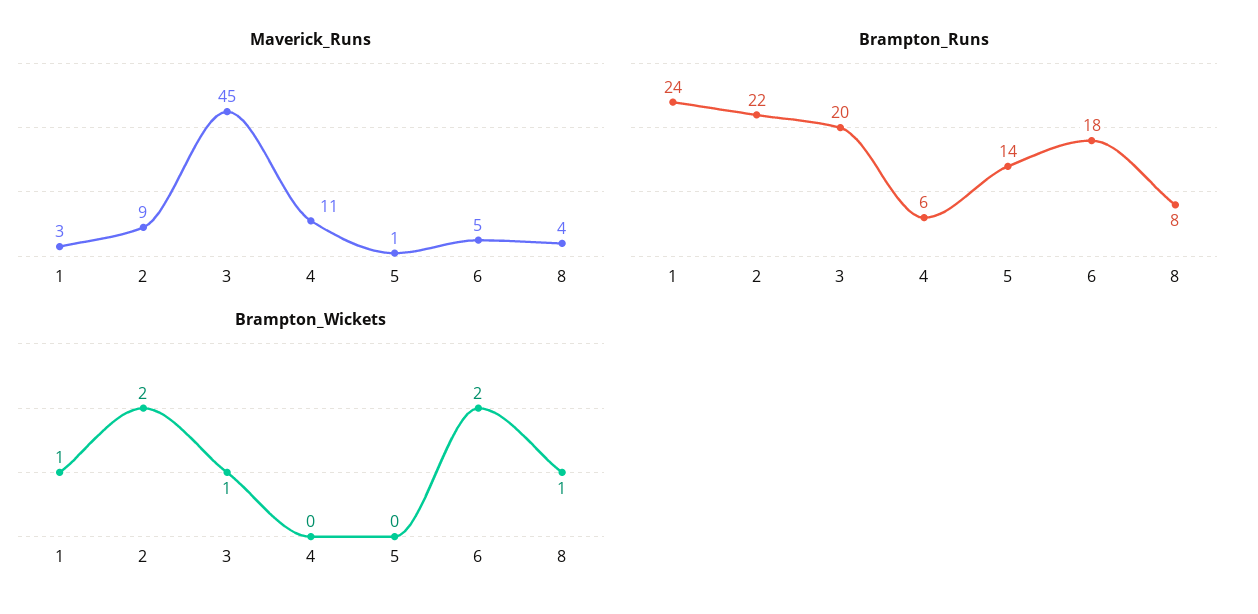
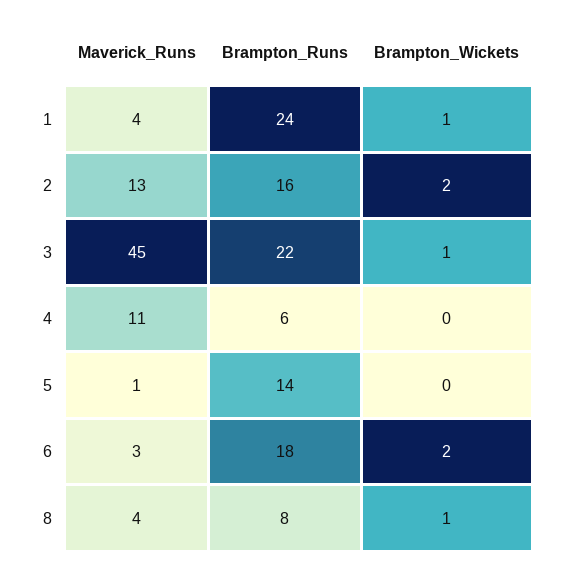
Maverick_Runs, 1: 3 -> 4
Maverick_Runs, 2: 9 -> 13
Maverick_Runs, 6: 5 -> 3
Brampton_Runs, 2: 22 -> 16
Brampton_Runs, 3: 20 -> 22

